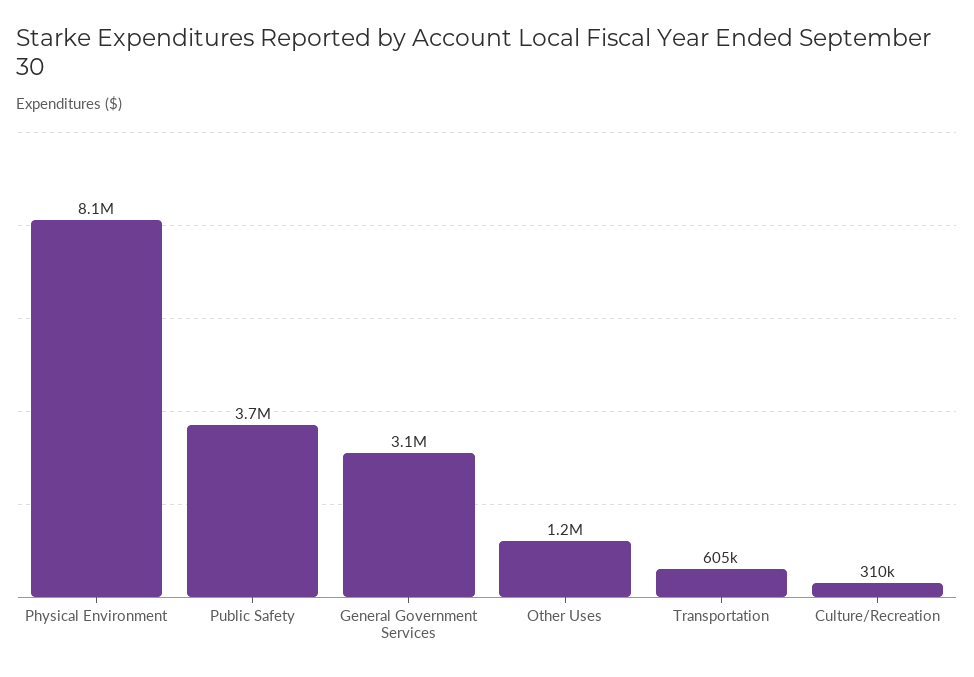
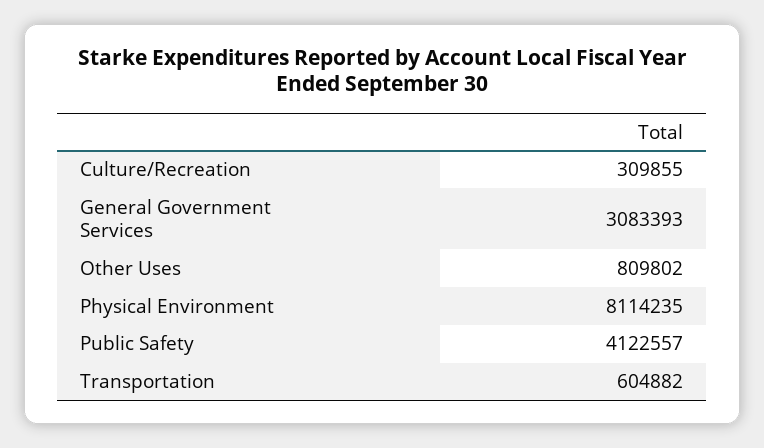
Public Safety: 3700000 -> 4122557
Other Uses: 1200000 -> 809802

